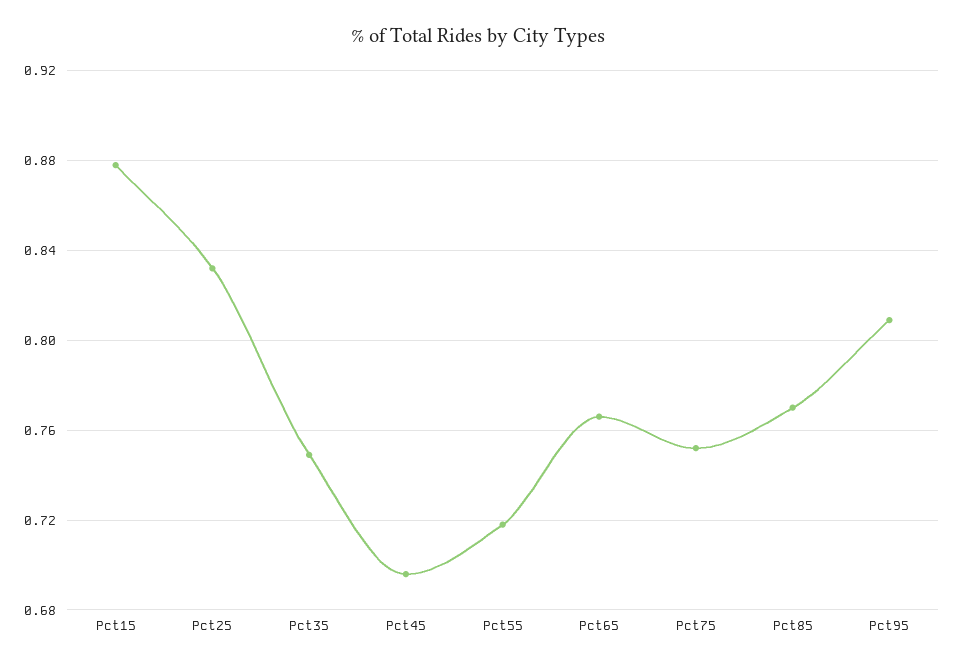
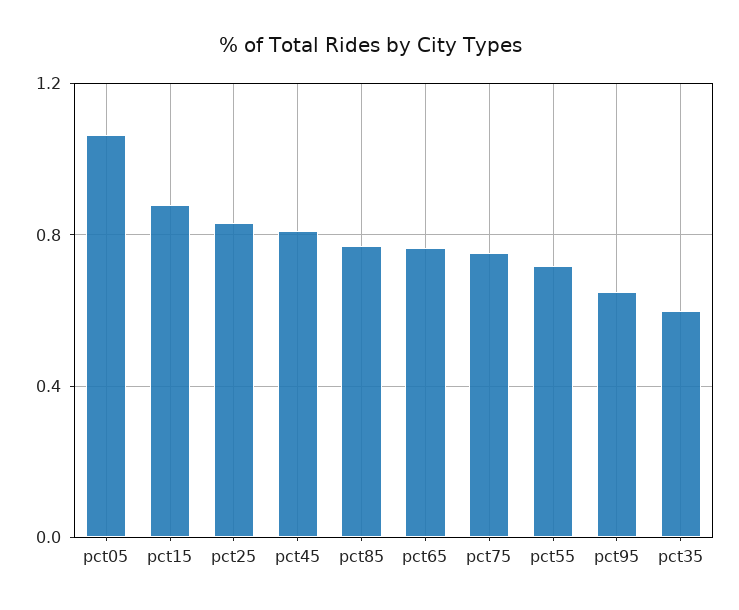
Pct35: 0.75 -> 0.6
Pct45: 0.695 -> 0.8
Pct95: 0.81 -> 0.65
pct05: none -> 1.05

